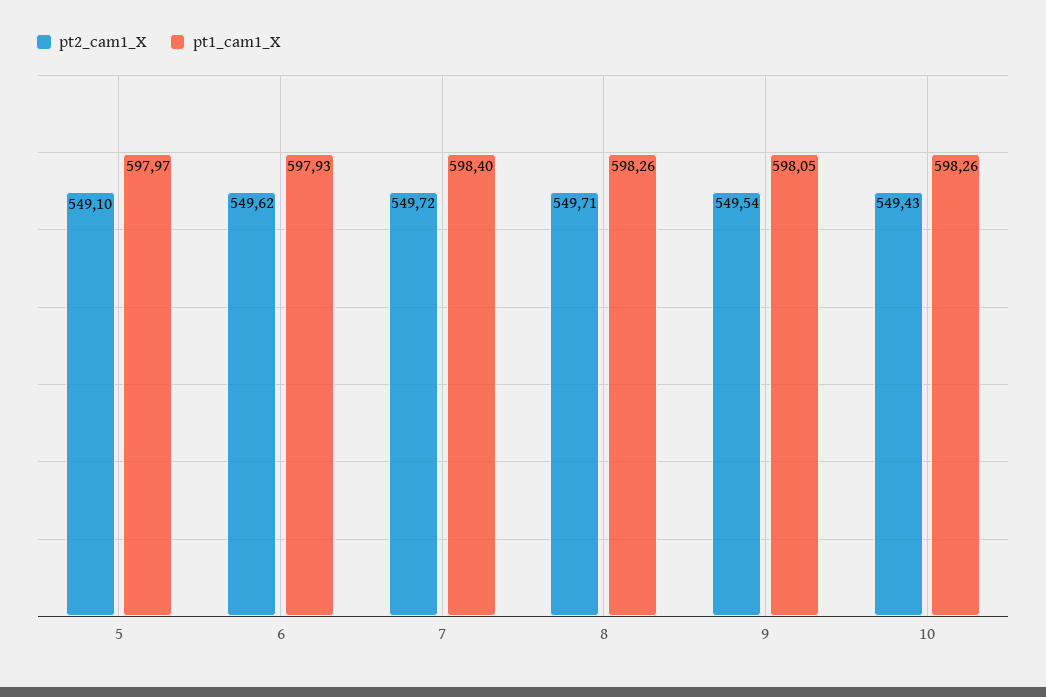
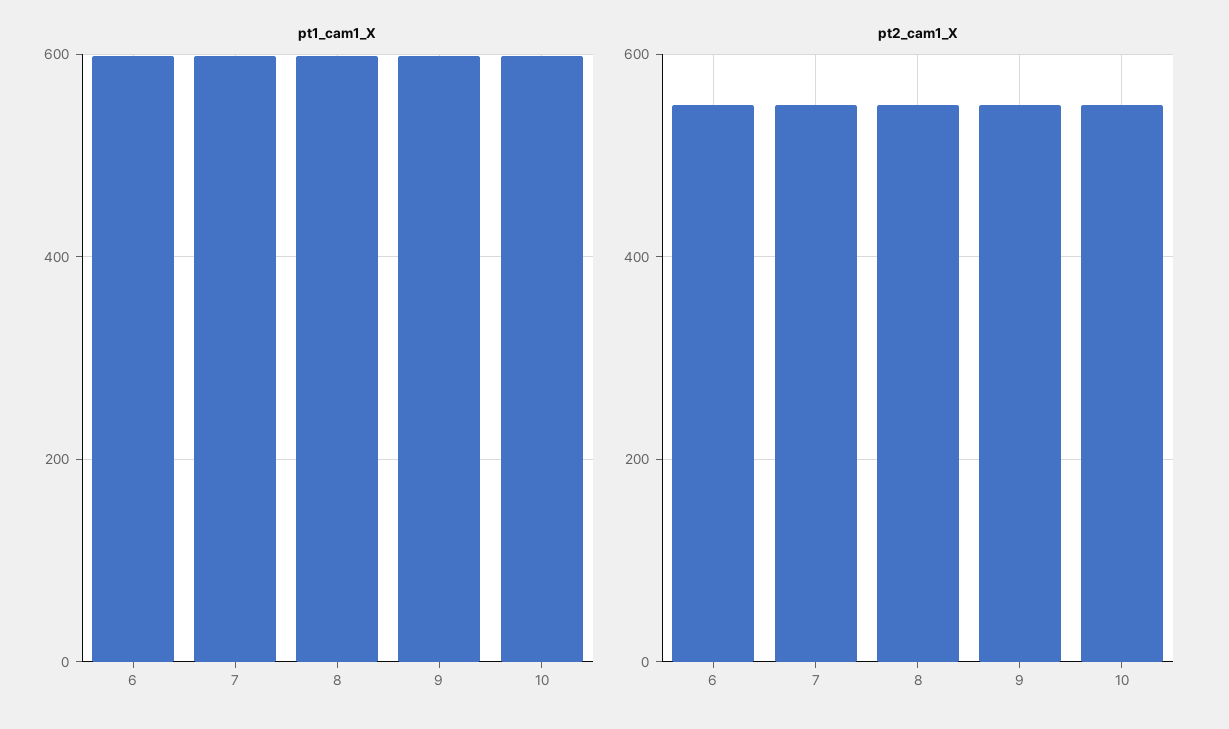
pt2_cam1_X, 5: 549.1 -> none
pt1_cam1_X, 5: 597.97 -> none

